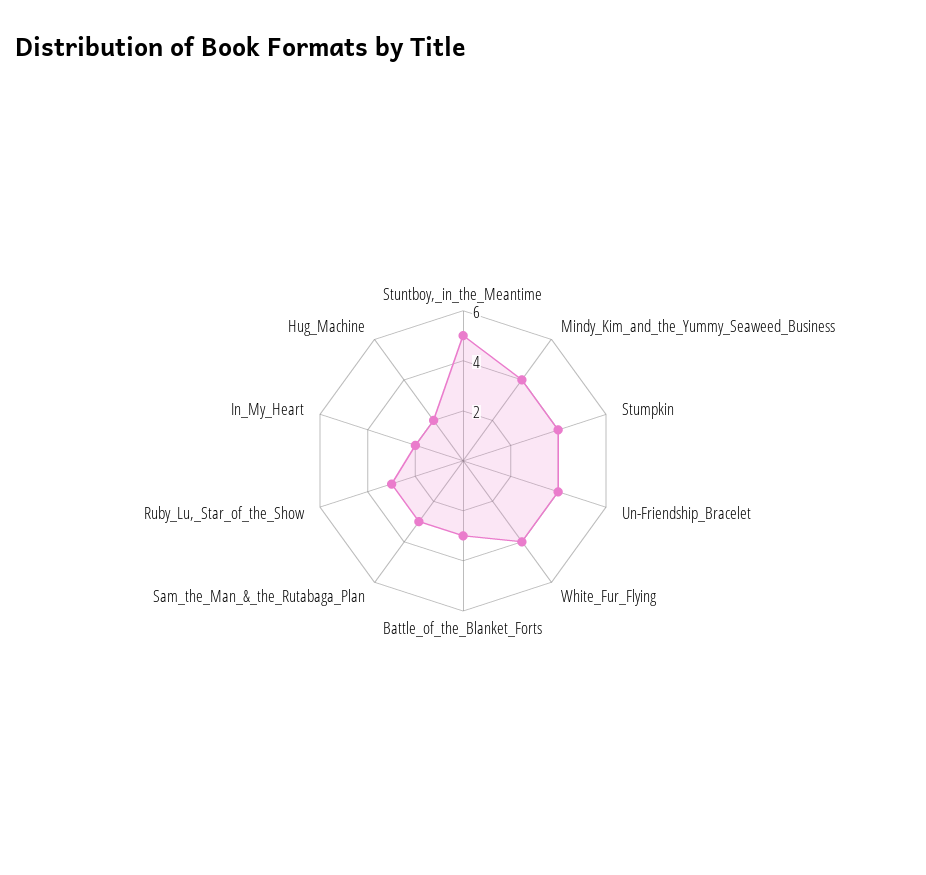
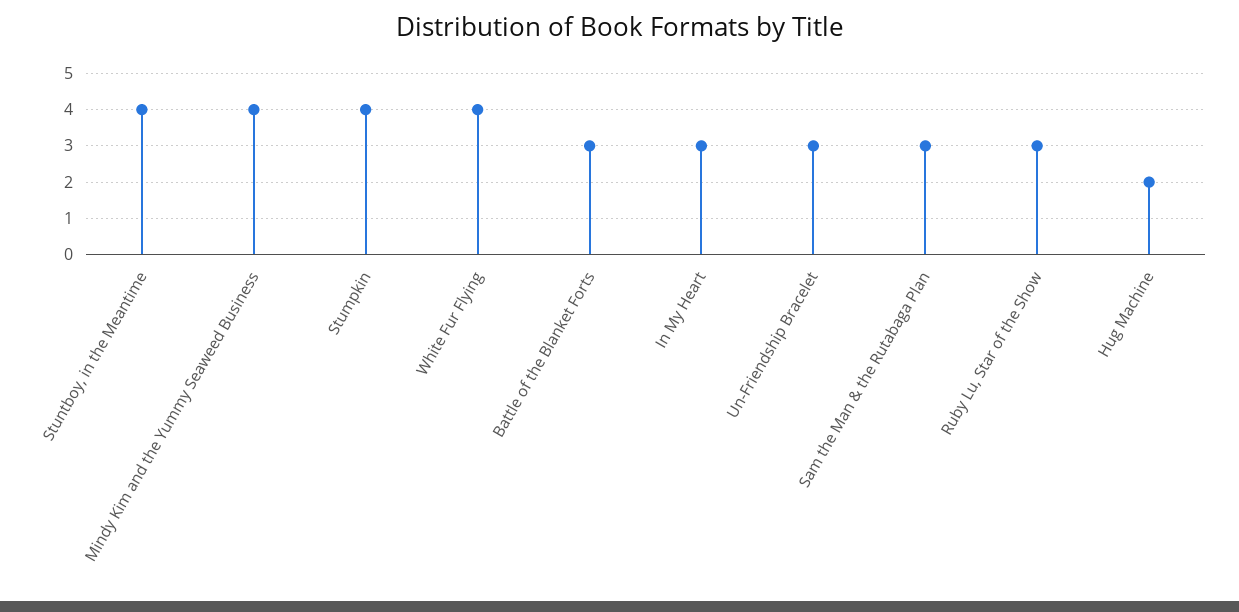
Stuntboy,_in_the_Meantime: 5 -> 4
Un-Friendship_Bracelet: 4 -> 3
In_My_Heart: 2 -> 3

